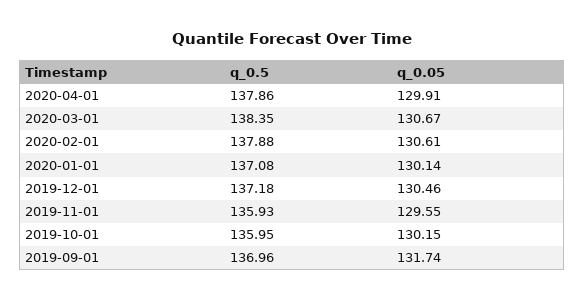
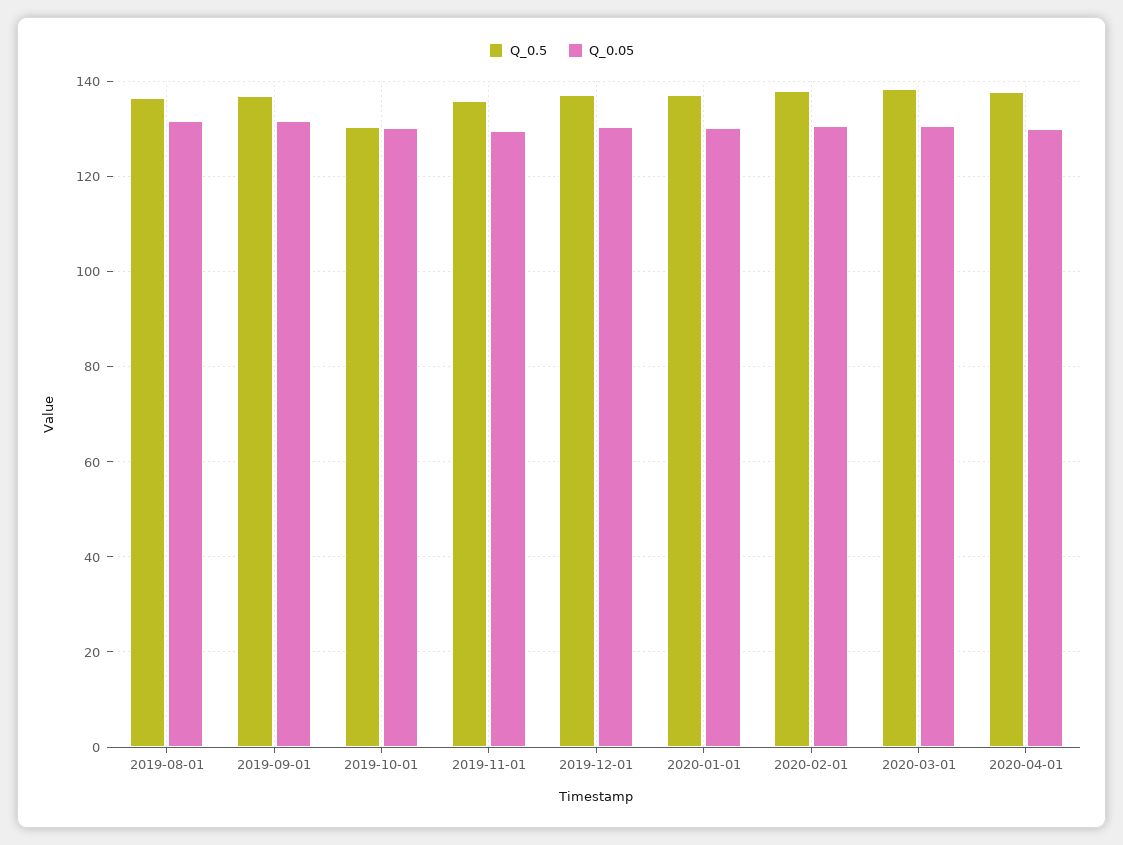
q_0.5, 2019-10-01: 135.95 -> 130
q_0.5, 2019-08-01: none -> 136
q_0.05, 2019-08-01: none -> 132

